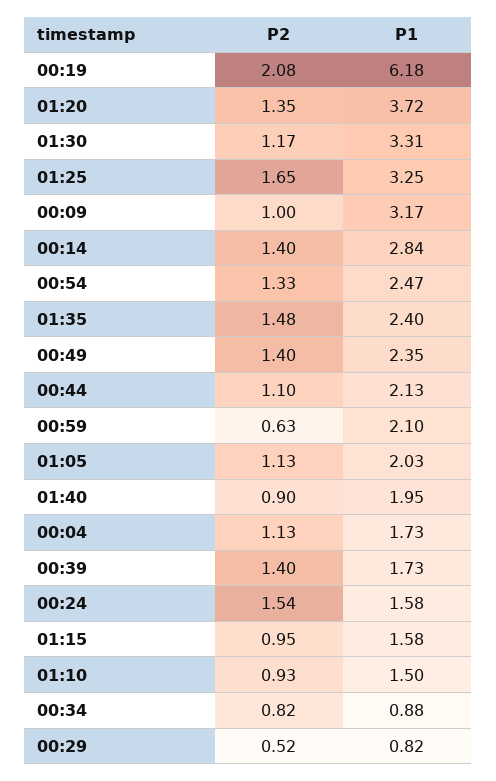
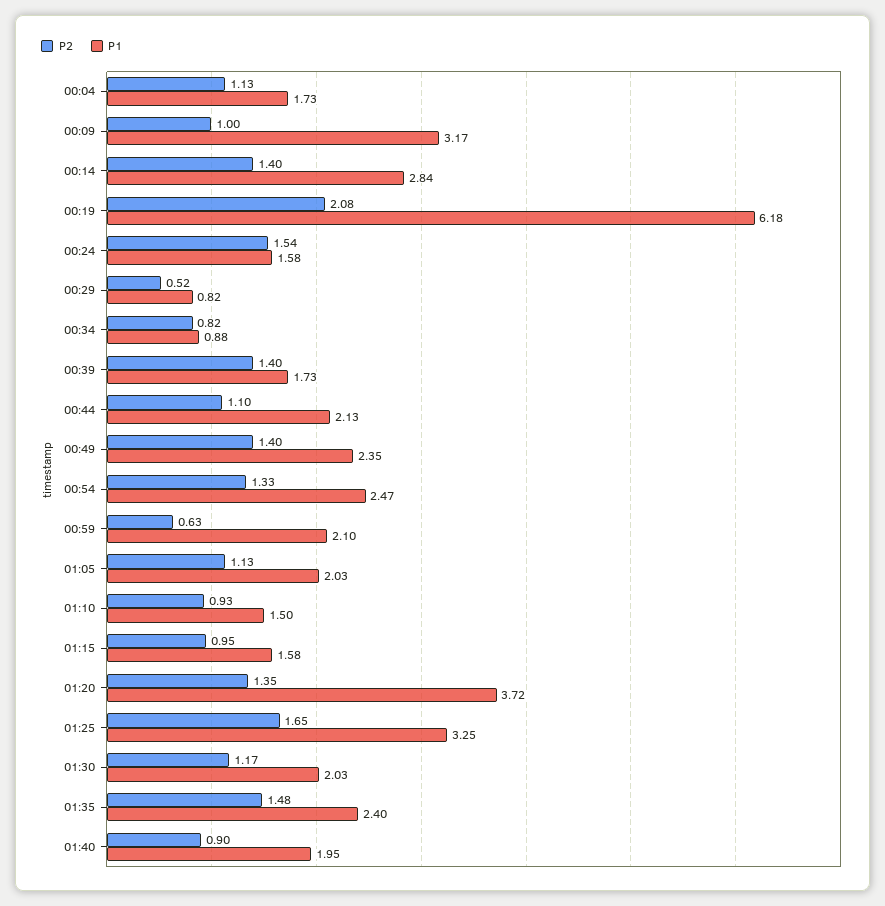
P1, 01:30: 3.31 -> 2.03

